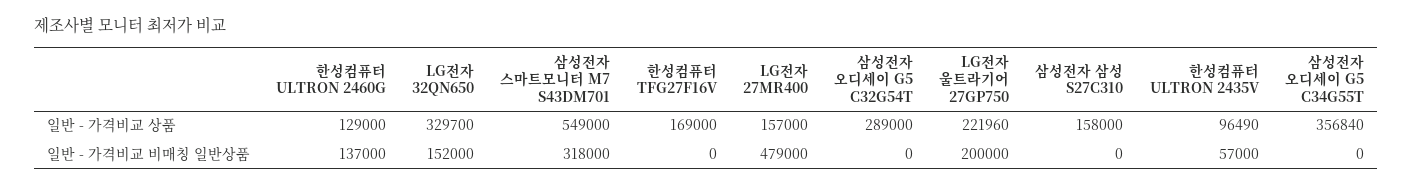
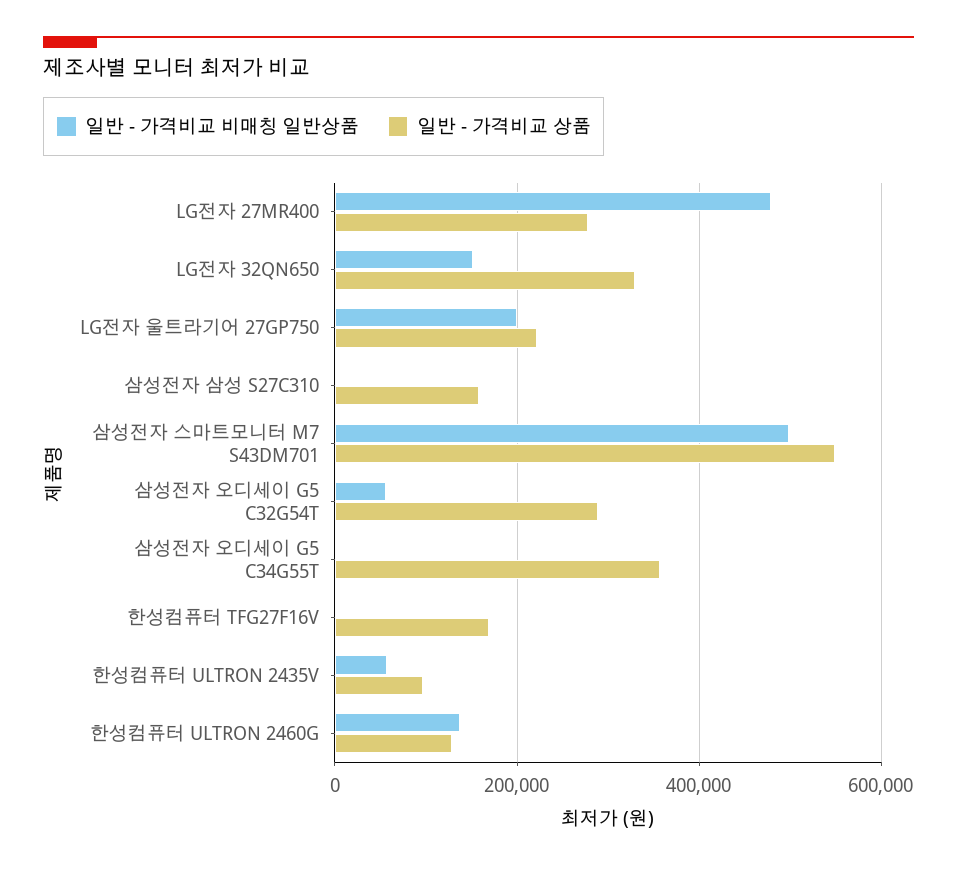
일반 - 가격비교 상품, LG전자 27MR400: 157000 -> 280000
일반 - 가격비교 비매칭 일반상품, 삼성전자 스마트모니터 M7 S43DM701: 318000 -> 500000
일반 - 가격비교 비매칭 일반상품, 삼성전자 오디세이 G5 C32G54T: 0 -> 60000

